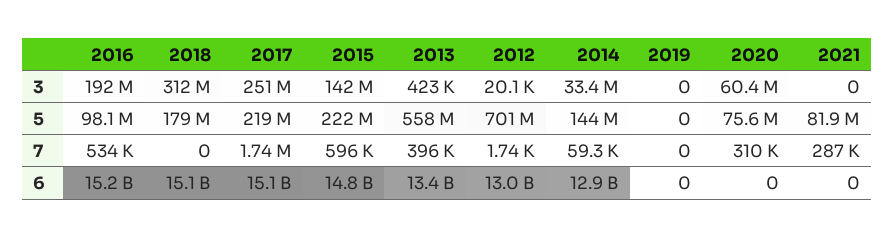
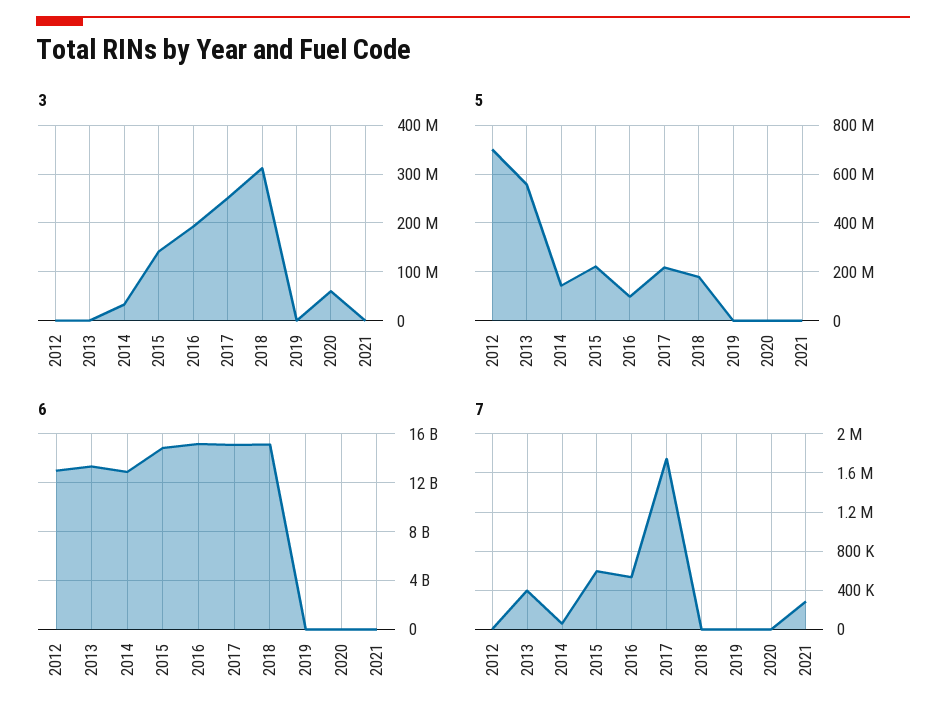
5, 2020: 75600000 -> 0
5, 2021: 81900000 -> 0
7, 2020: 310000 -> 0

